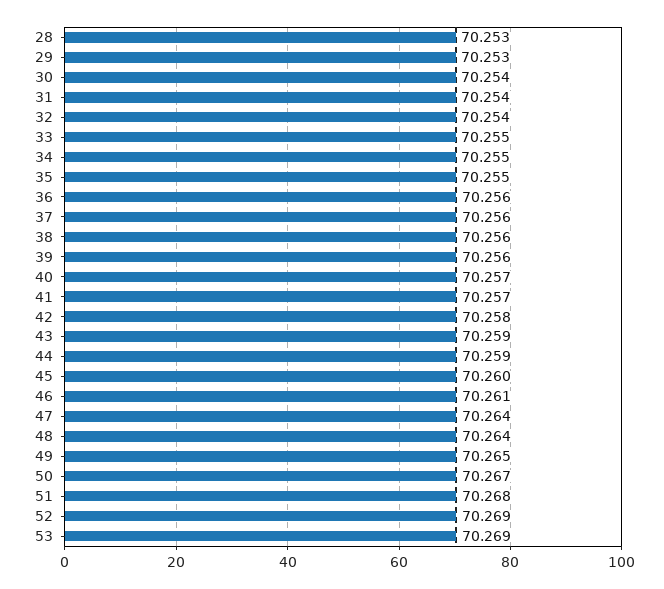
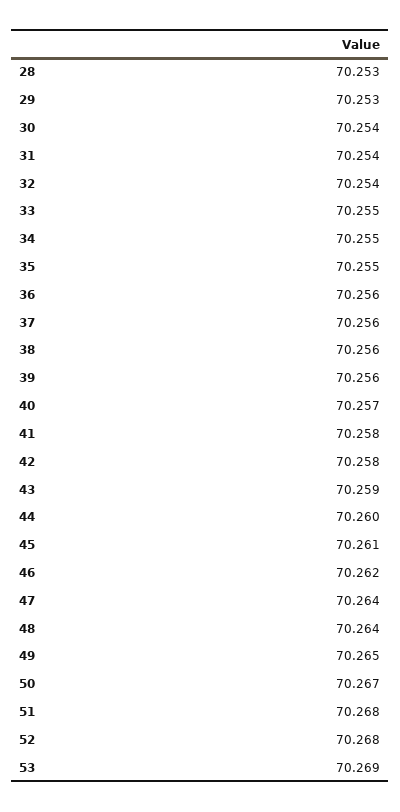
41: 70.257 -> 70.258
44: 70.259 -> 70.26
45: 70.26 -> 70.261
46: 70.261 -> 70.262
52: 70.269 -> 70.268

